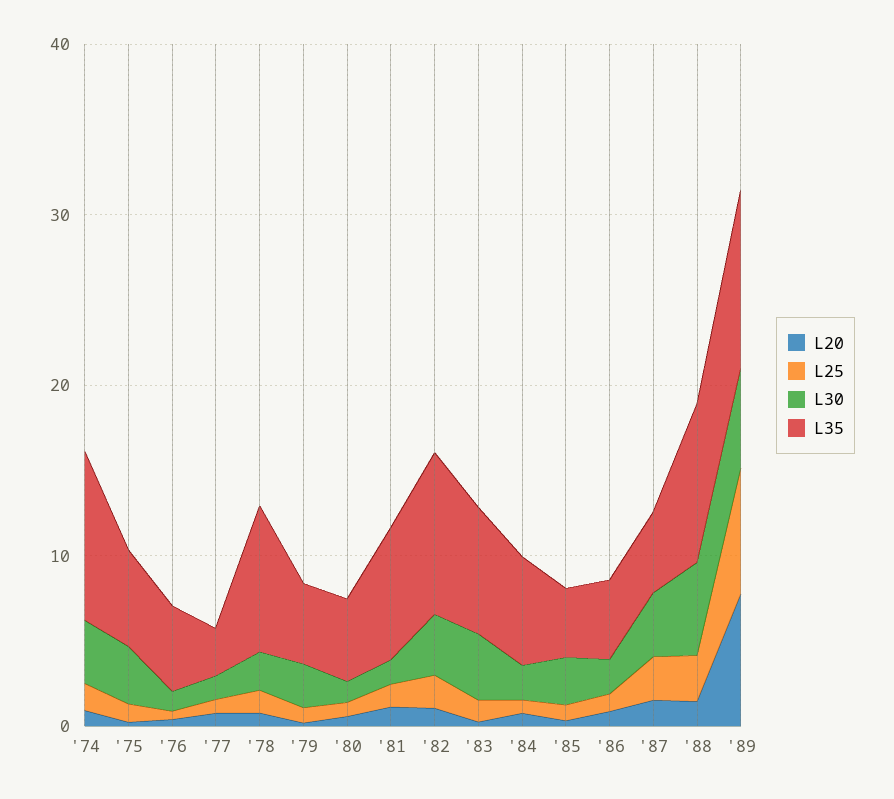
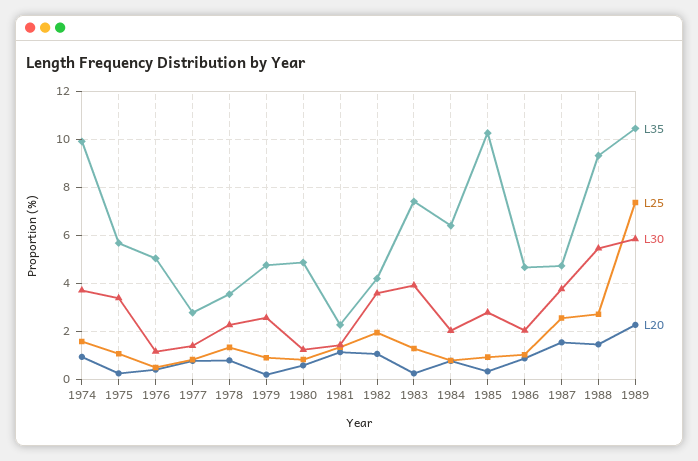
L35, '78: 8 -> 3.5
L35, '81: 8 -> 2.25
L35, '82: 10 -> 4.25
L35, '85: 4 -> 10.25
L20, '89: 8 -> 2.25

